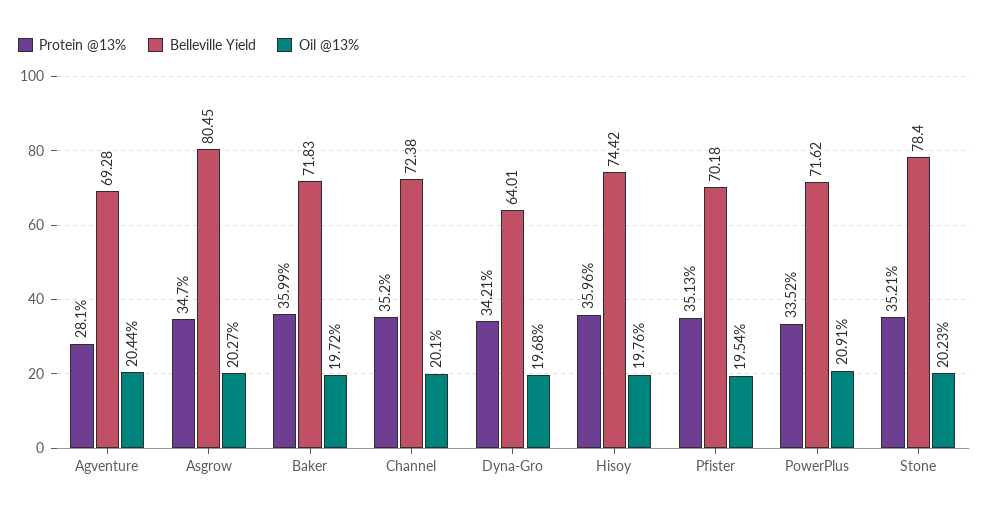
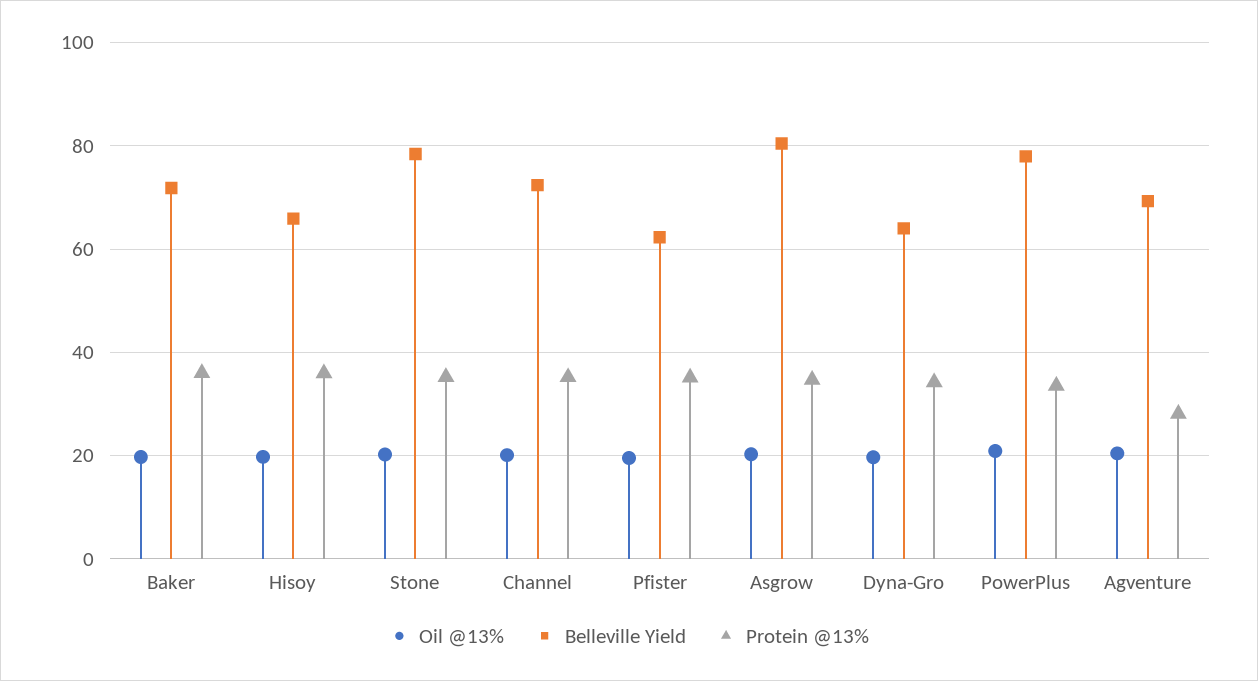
Belleville Yield, Hisoy: 74.42 -> 66
Belleville Yield, Pfister: 70.18 -> 62
Belleville Yield, PowerPlus: 71.62 -> 78

